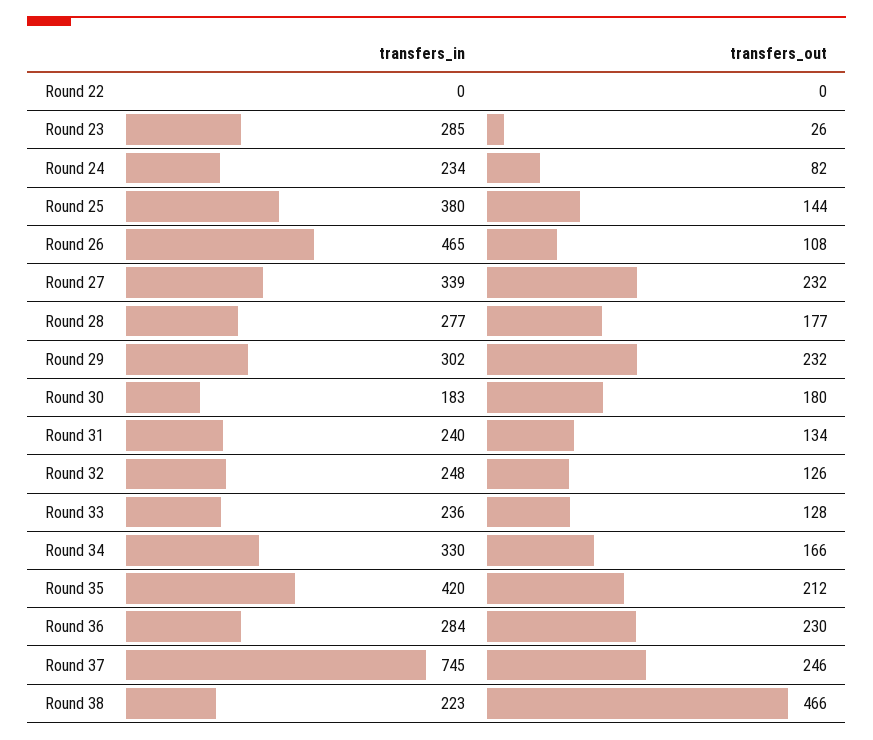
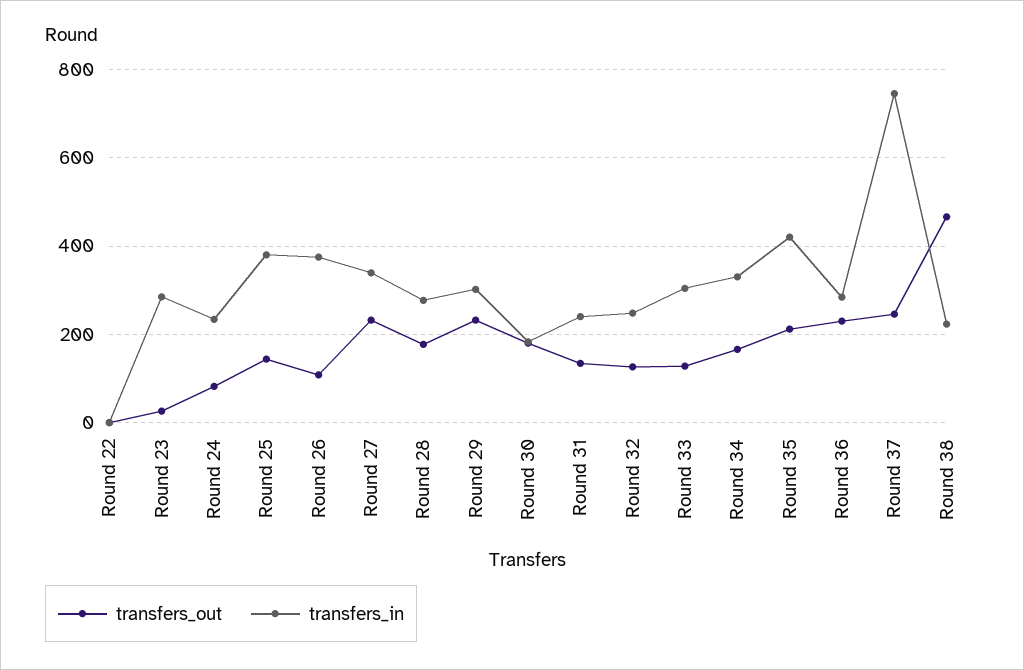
transfers_in, Round 26: 465 -> 380
transfers_in, Round 33: 236 -> 300

